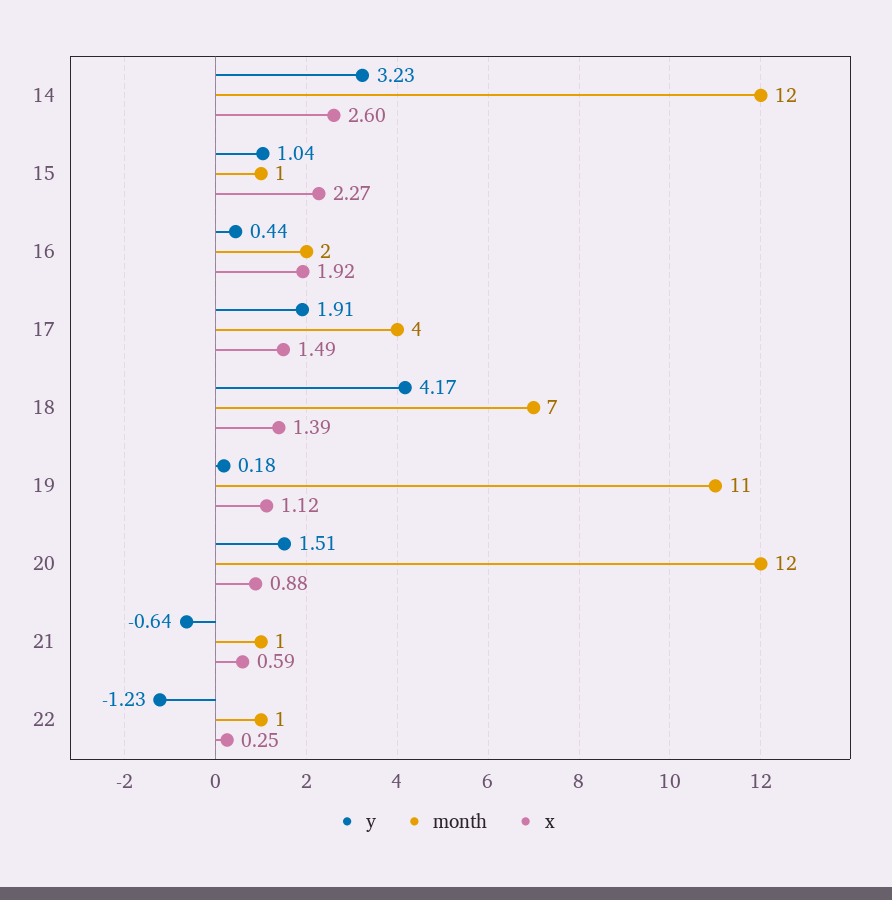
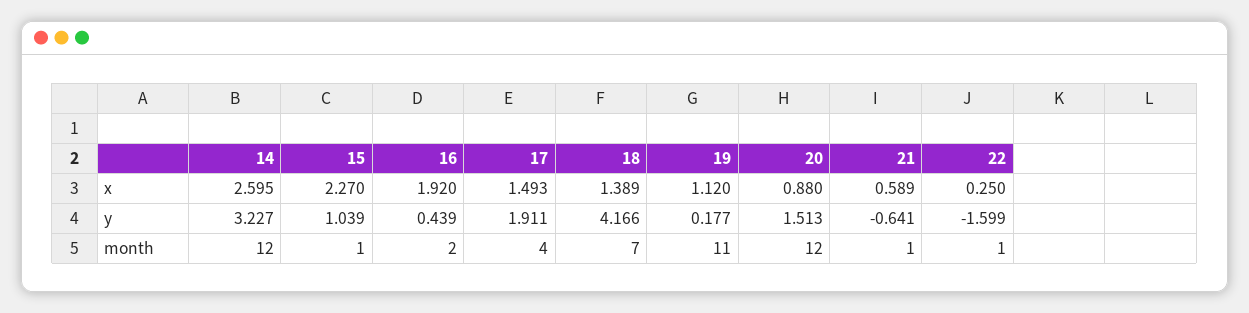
y, 22: -1.23 -> -1.599

